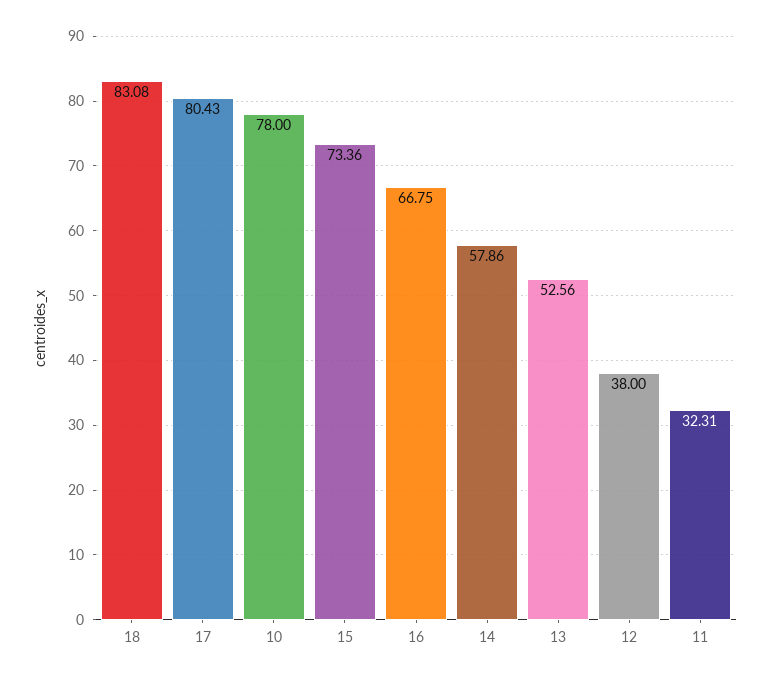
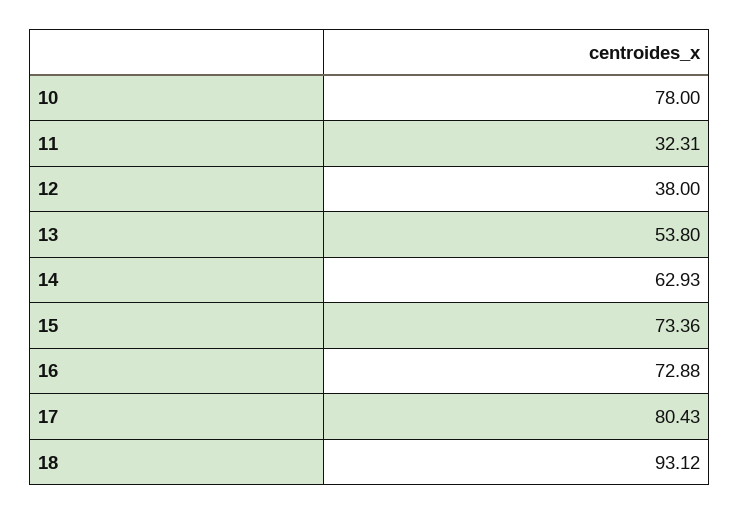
18: 83.08 -> 93.12
16: 66.75 -> 72.88
14: 57.86 -> 62.93
13: 52.56 -> 53.8

